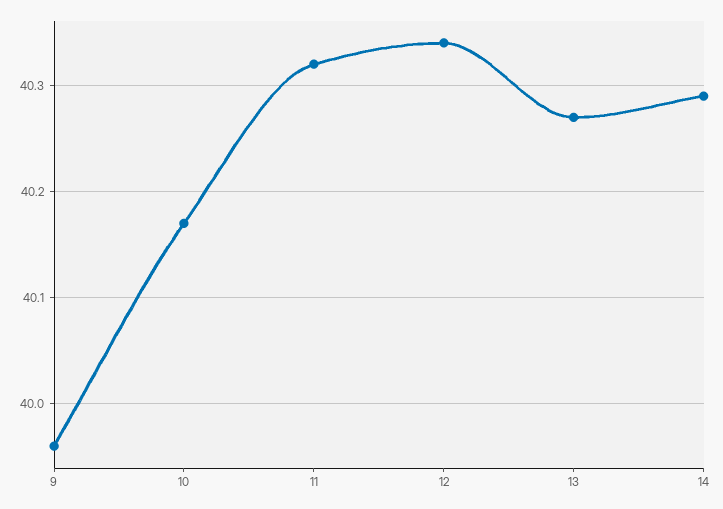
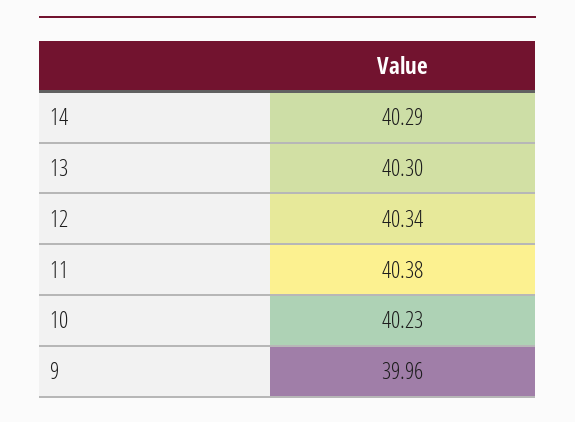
10: 40.17 -> 40.23
11: 40.32 -> 40.38
13: 40.27 -> 40.3

